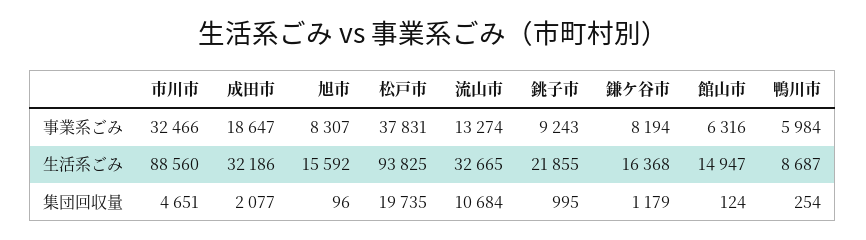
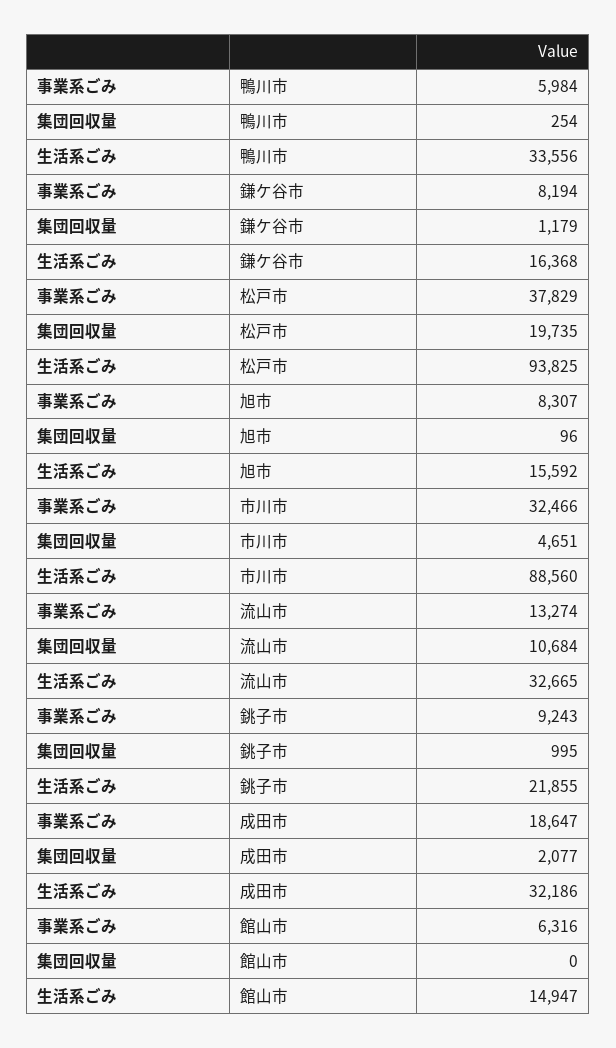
松戸市, 事業系ごみ: 37831 -> 37829
鴨川市, 生活系ごみ: 8687 -> 33556
館山市, 集団回収量: 124 -> 0

